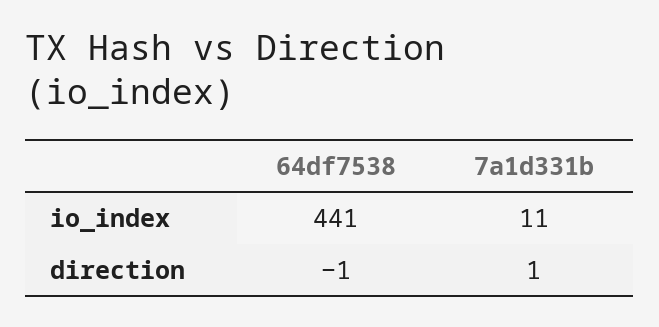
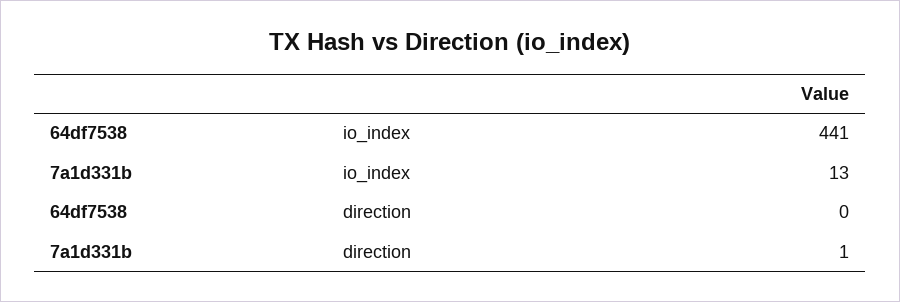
7a1d331b, io_index: 11 -> 13
64df7538, direction: -1 -> 0

